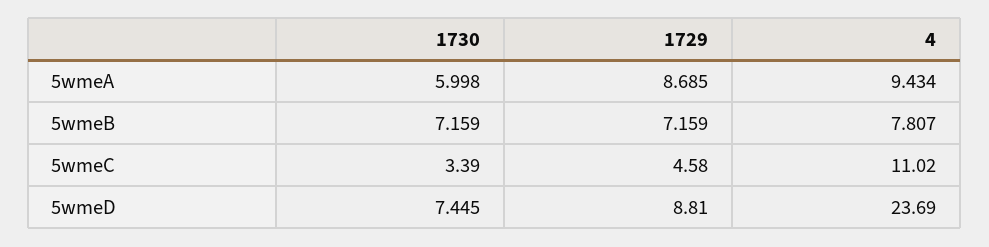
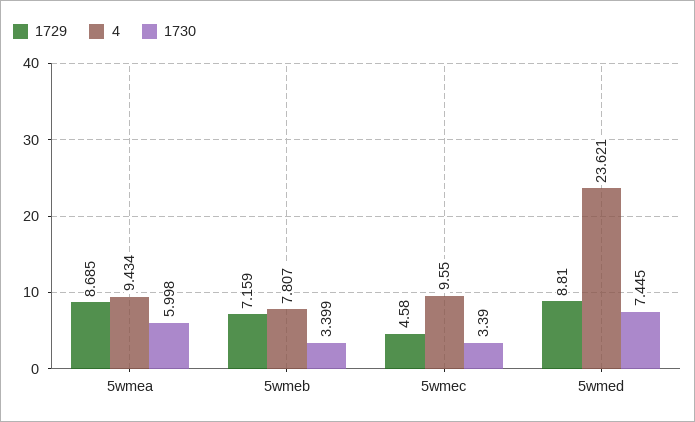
1730, 5wmeB: 7.159 -> 3.399
4, 5wmeC: 11.02 -> 9.55
4, 5wmeD: 23.69 -> 23.621

